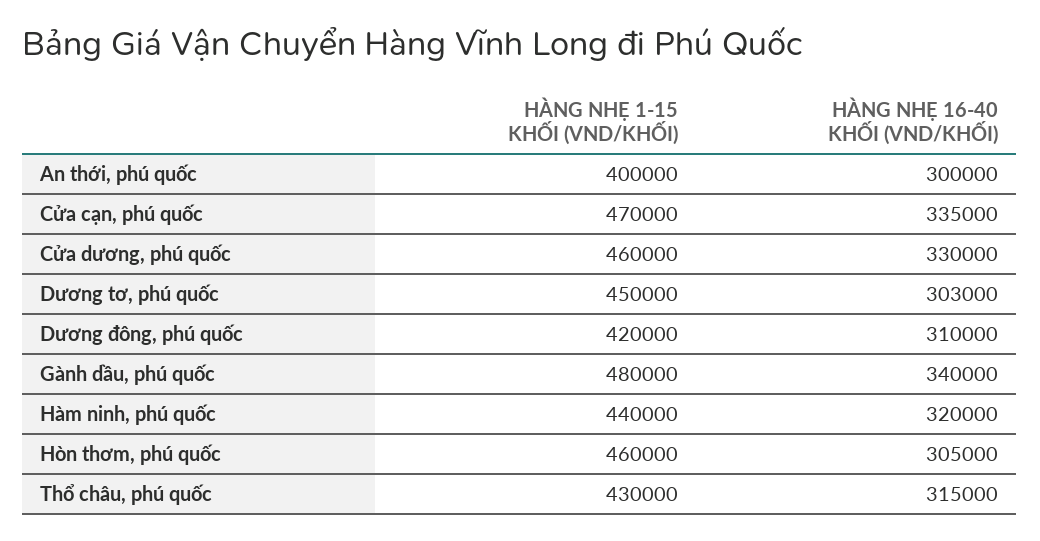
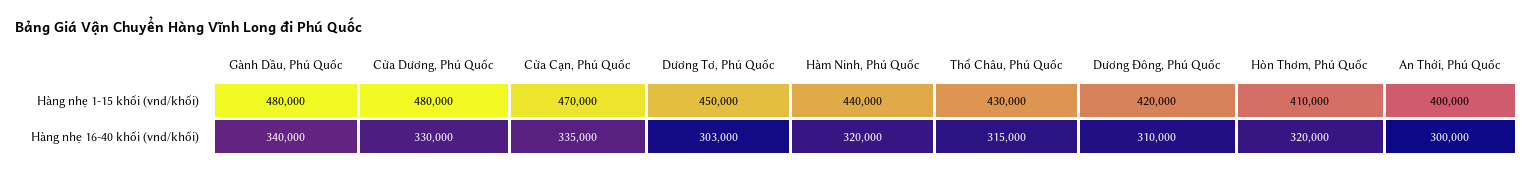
HÀNG NHẸ 1-15 KHỐI (VND/KHỐI), Cửa dương, phú quốc: 460000 -> 480000
HÀNG NHẸ 1-15 KHỐI (VND/KHỐI), Hòn thơm, phú quốc: 460000 -> 410000
HÀNG NHẸ 16-40 KHỐI (VND/KHỐI), Hòn thơm, phú quốc: 305000 -> 320000

